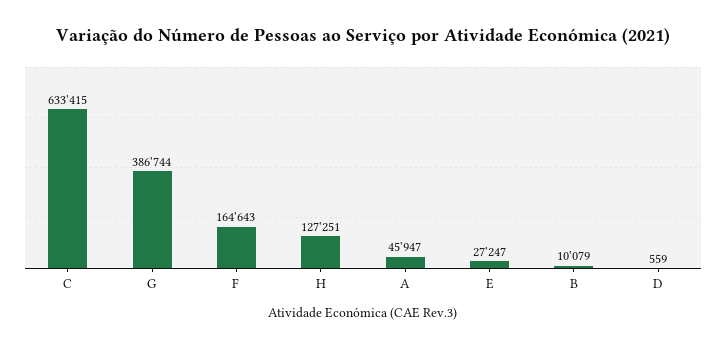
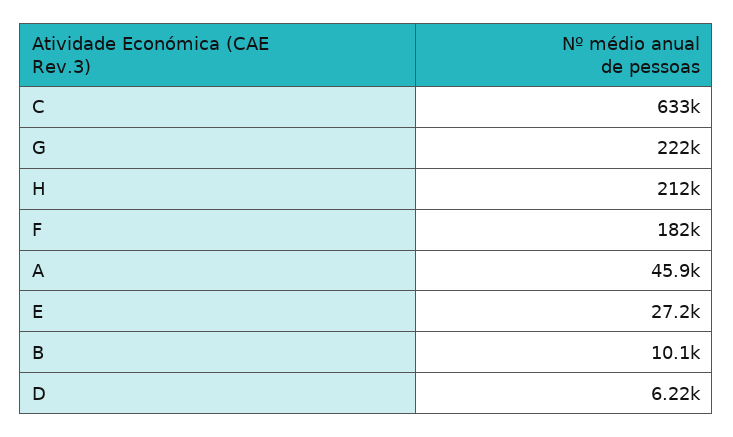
G: 386744 -> 222000
F: 164643 -> 182000
H: 127251 -> 212000
D: 559 -> 6220

